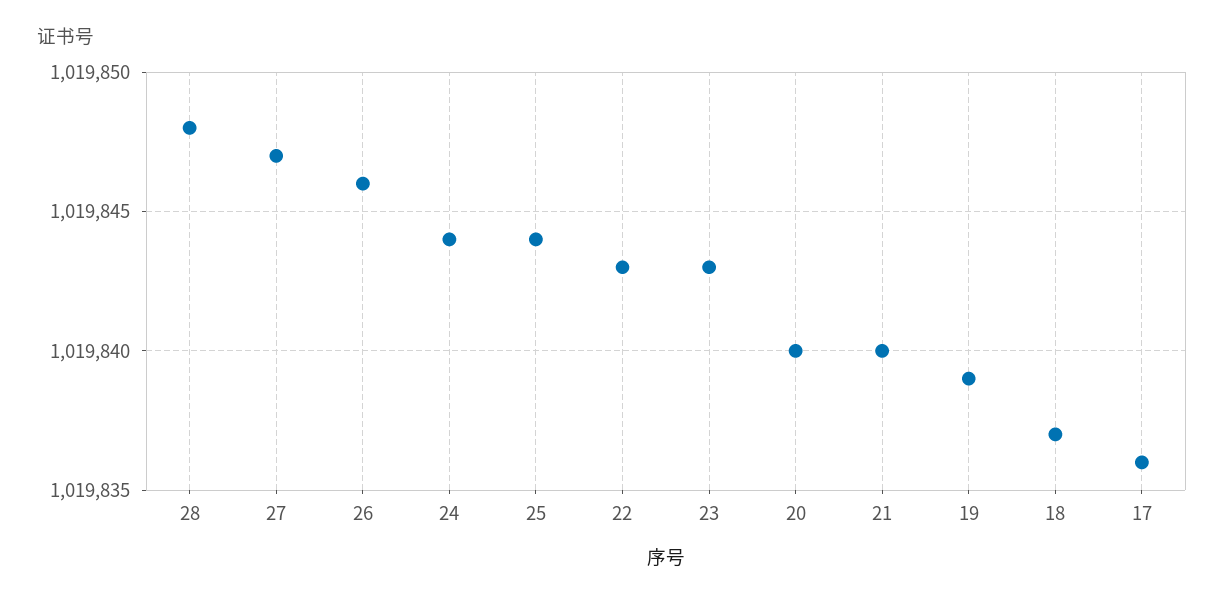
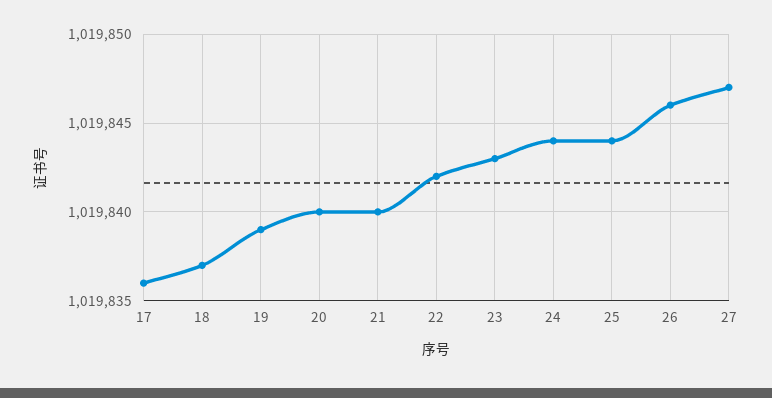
28: 1019848 -> none
22: 1019843 -> 1019842

